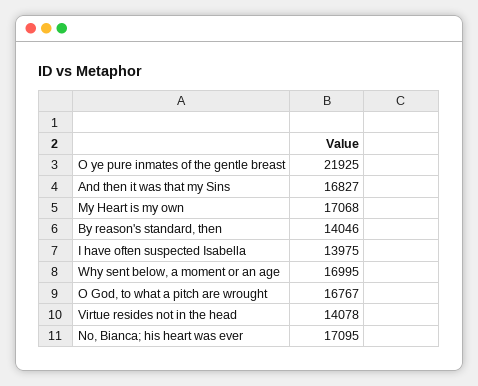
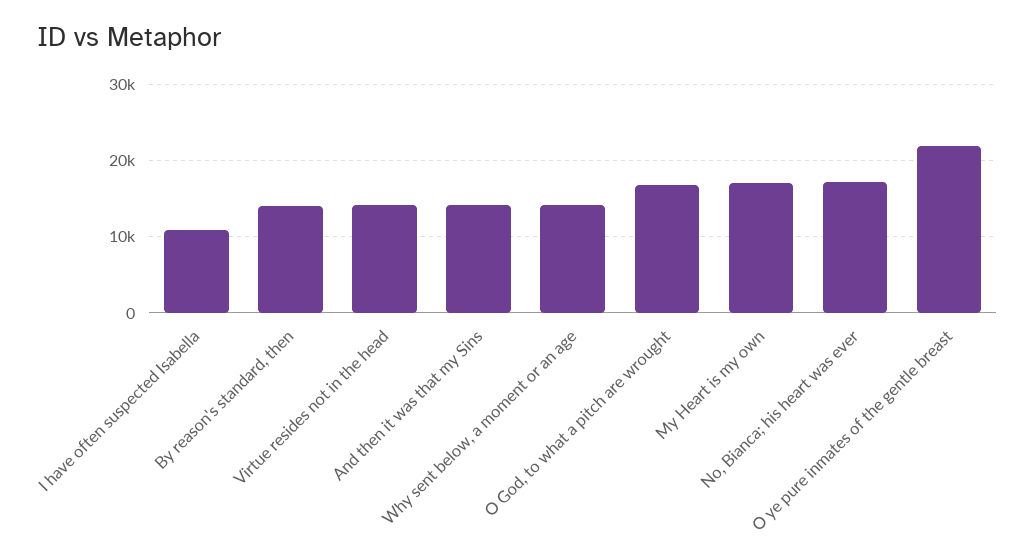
And then it was that my Sins: 16827 -> 14000
I have often suspected Isabella: 13975 -> 11000
Why sent below, a moment or an age: 16995 -> 14000

